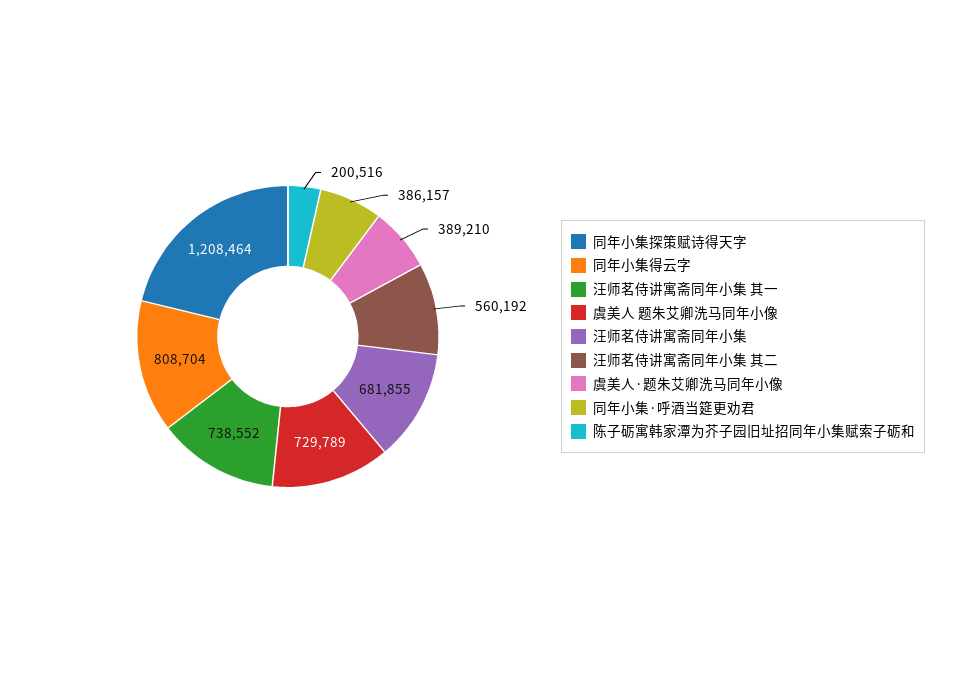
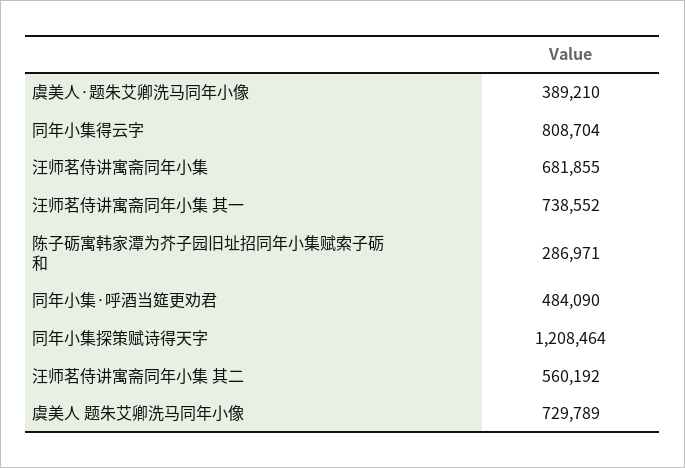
同年小集·呼酒当筵更劝君: 386157 -> 484090
陈子砺寓韩家潭为芥子园旧址招同年小集赋索子砺和: 200516 -> 286971

